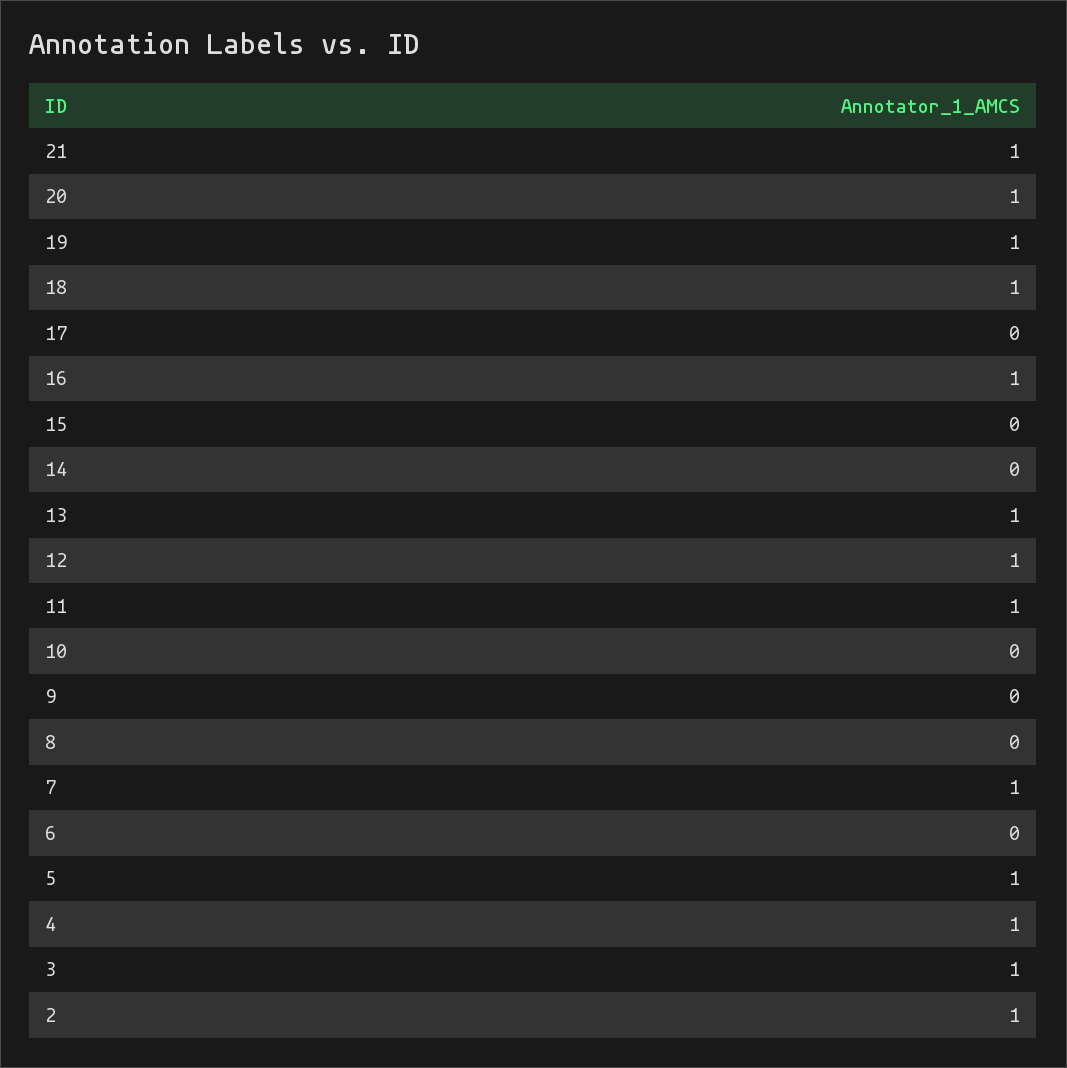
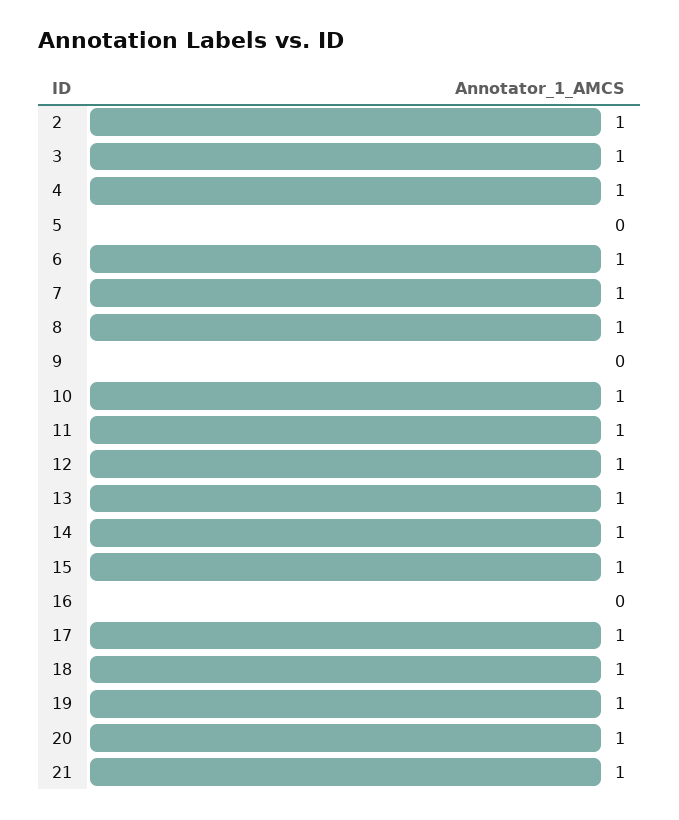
17: 0 -> 1
16: 1 -> 0
15: 0 -> 1
14: 0 -> 1
10: 0 -> 1
8: 0 -> 1
6: 0 -> 1
5: 1 -> 0

